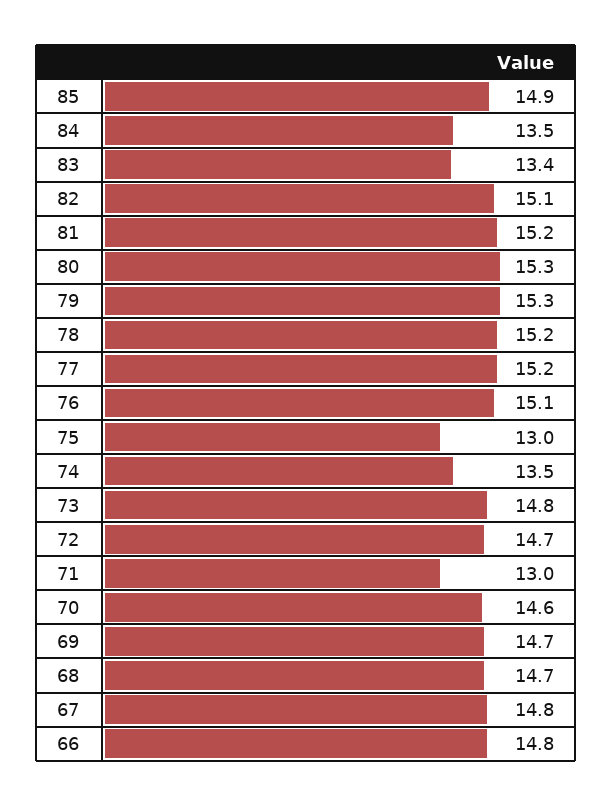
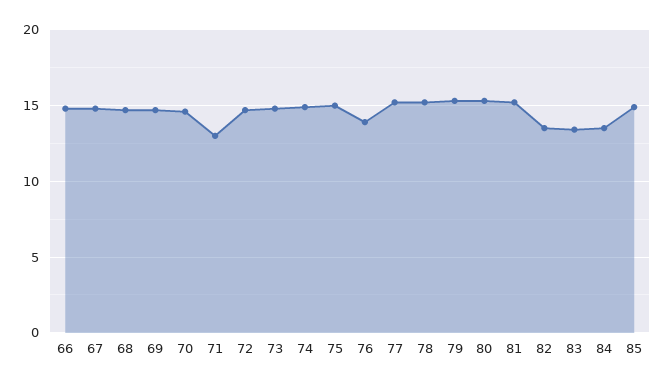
82: 15.1 -> 13.5
76: 15.1 -> 14
75: 13 -> 15
74: 13.5 -> 15

